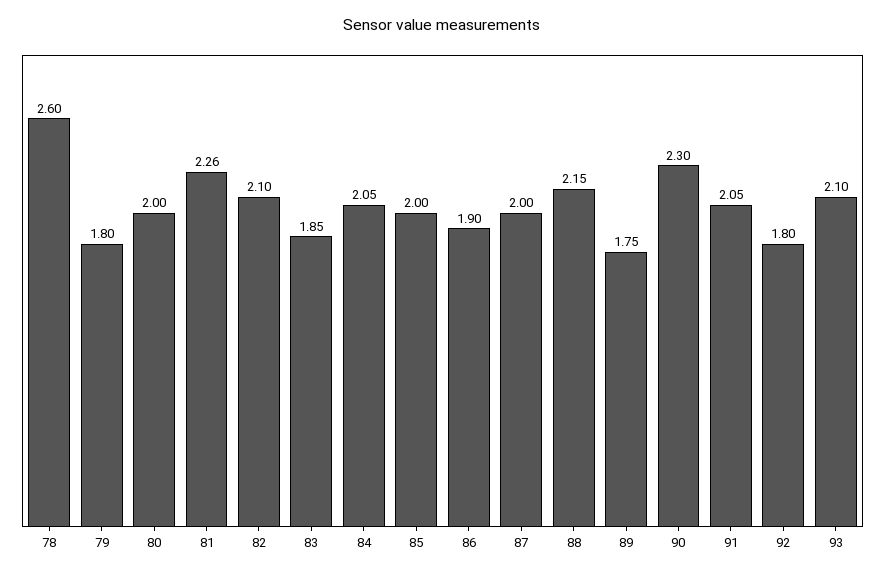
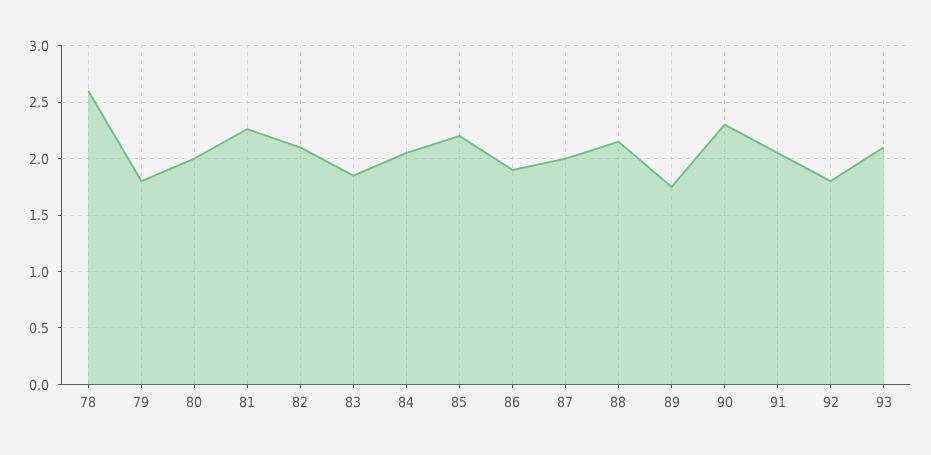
85: 2 -> 2.2

